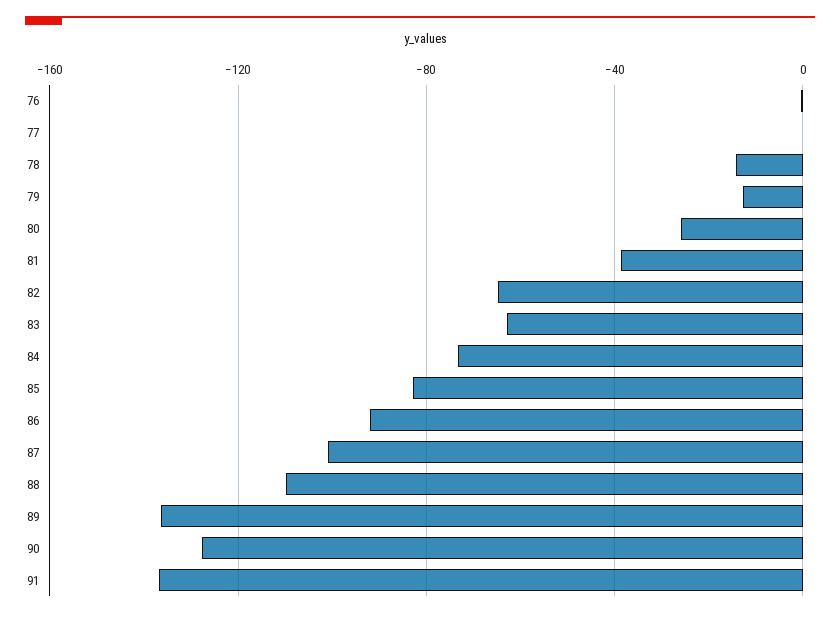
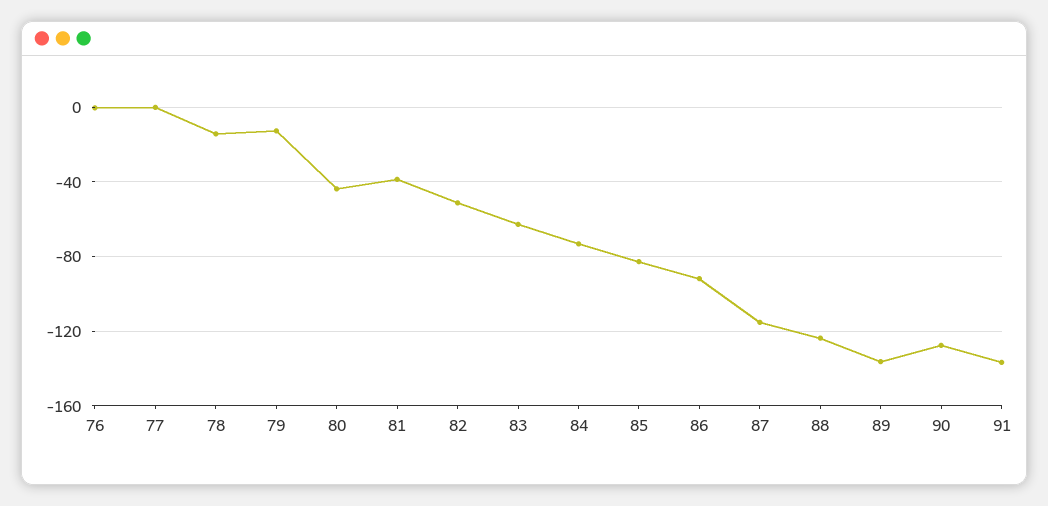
80: -25 -> -45
82: -65 -> -50
87: -100 -> -115
88: -110 -> -125

